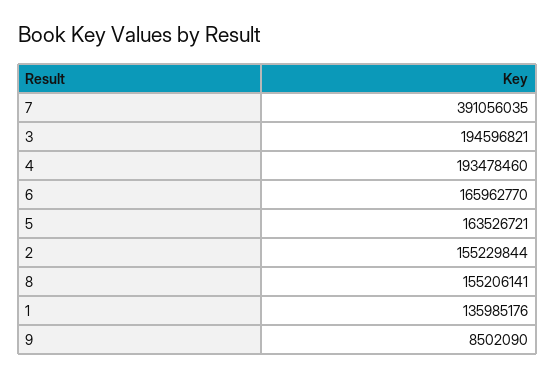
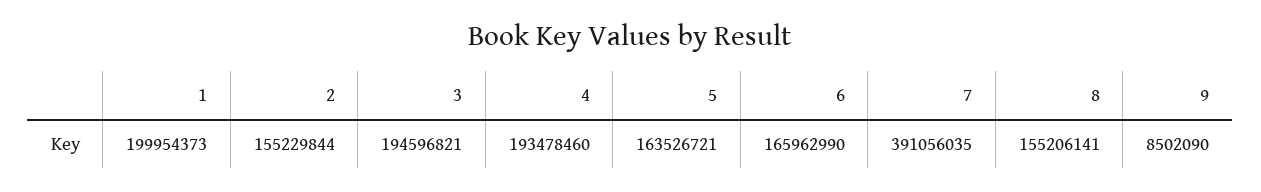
6: 165962770 -> 165962990
1: 135985176 -> 199954373

